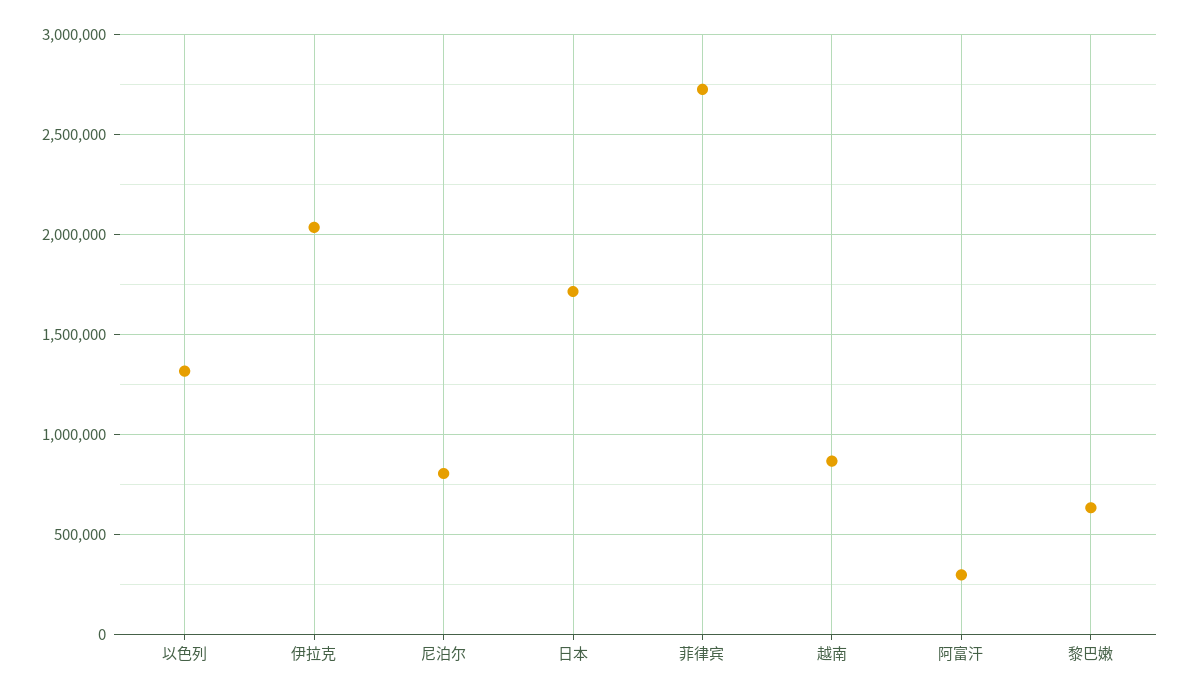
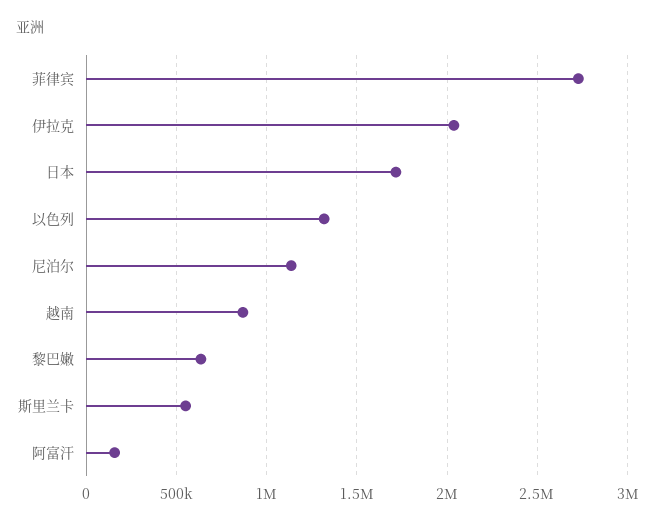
尼泊尔: 800000 -> 1150000
阿富汗: 300000 -> 150000
斯里兰卡: none -> 550000

